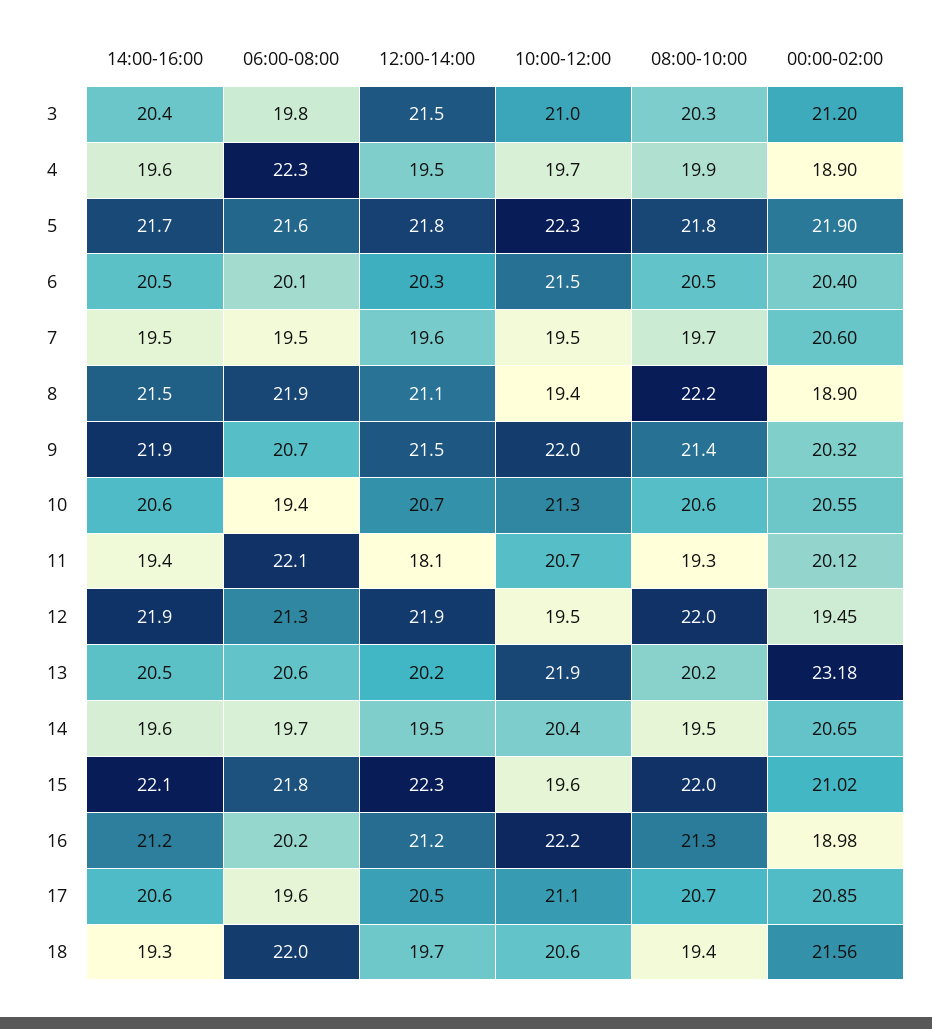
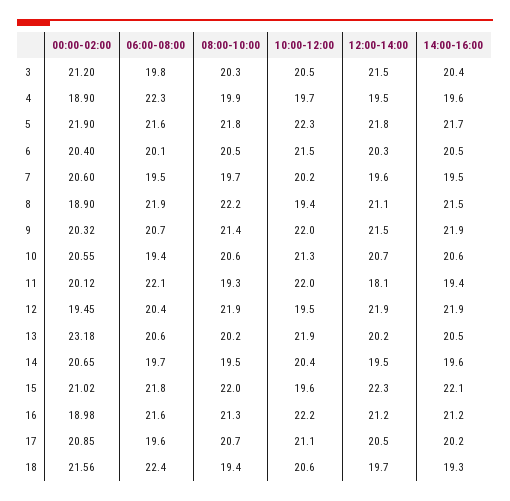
10:00-12:00, 3: 21 -> 20.5
10:00-12:00, 7: 19.5 -> 20.2
10:00-12:00, 11: 20.7 -> 22
06:00-08:00, 12: 21.3 -> 20.4
08:00-10:00, 12: 22 -> 21.9
06:00-08:00, 16: 20.2 -> 21.6
14:00-16:00, 17: 20.6 -> 20.2
06:00-08:00, 18: 22 -> 22.4

